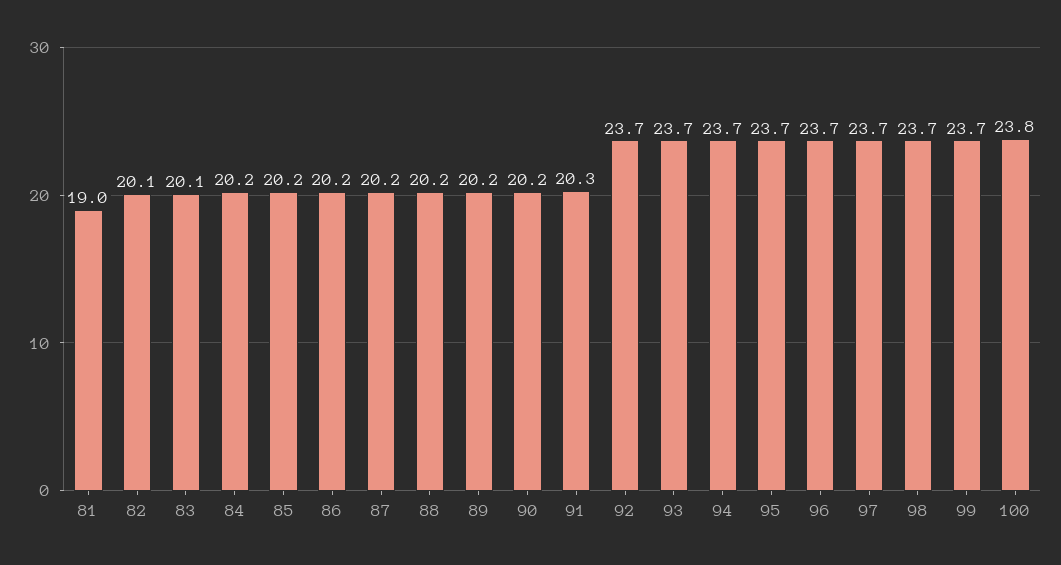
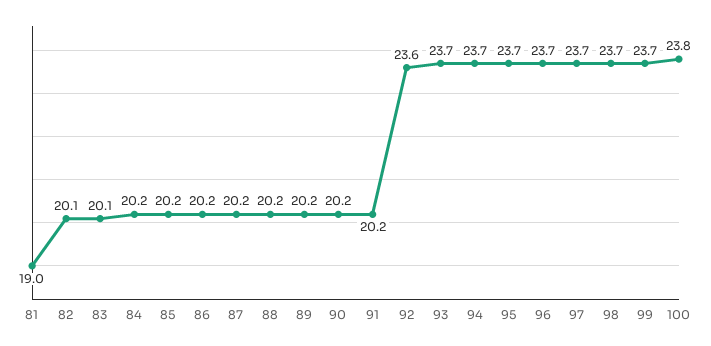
91: 20.3 -> 20.2
92: 23.7 -> 23.6

